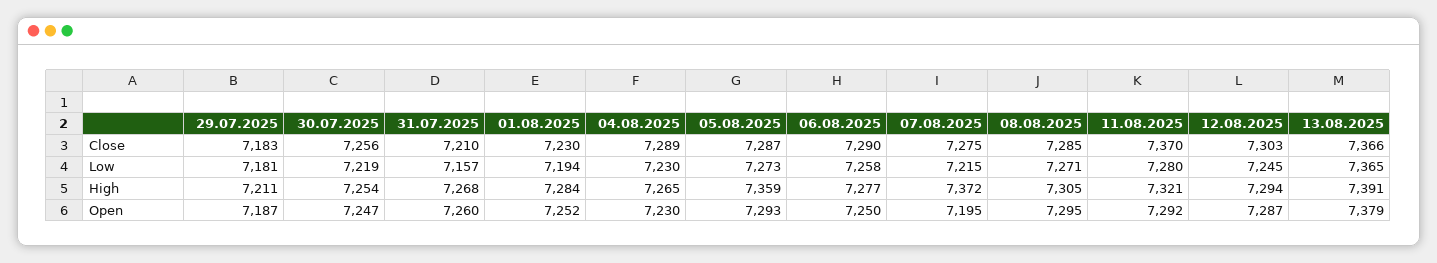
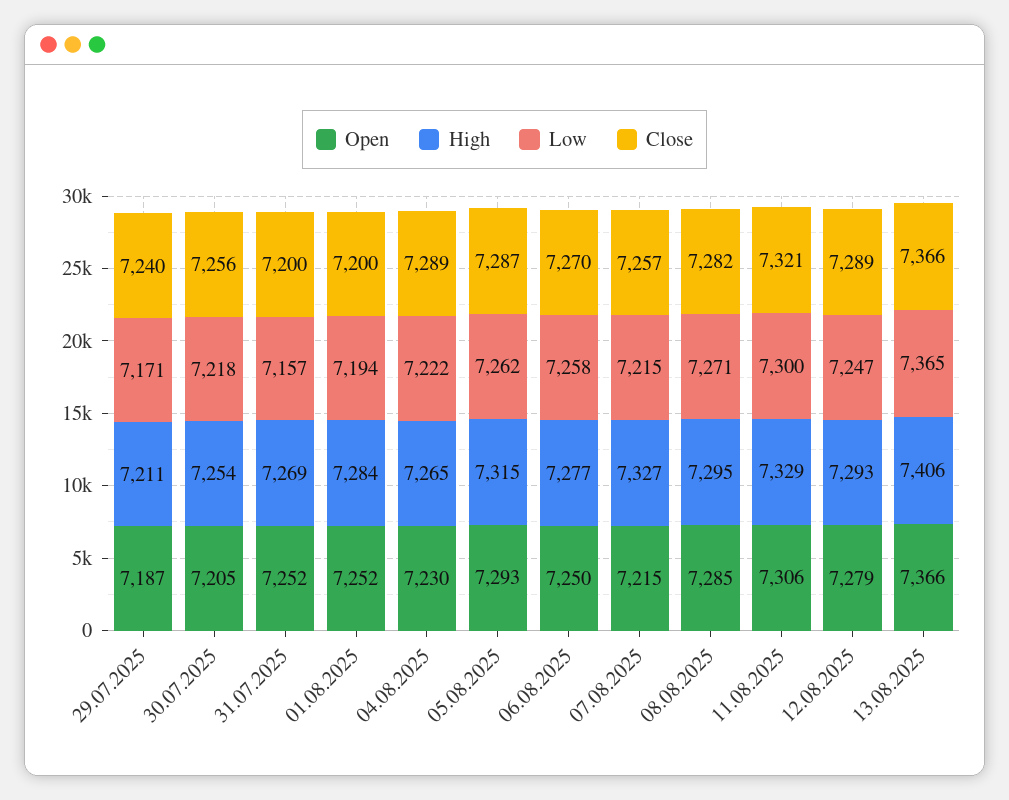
Close, 29.07.2025: 7183 -> 7240
Close, 31.07.2025: 7210 -> 7200
Close, 01.08.2025: 7230 -> 7200
Close, 06.08.2025: 7290 -> 7270
Close, 07.08.2025: 7275 -> 7257
Close, 08.08.2025: 7285 -> 7282
Close, 11.08.2025: 7370 -> 7321
Close, 12.08.2025: 7303 -> 7289
Low, 29.07.2025: 7181 -> 7171
Low, 30.07.2025: 7219 -> 7218
Low, 04.08.2025: 7230 -> 7222
Low, 05.08.2025: 7273 -> 7262
Low, 11.08.2025: 7280 -> 7300
Low, 12.08.2025: 7245 -> 7247
High, 31.07.2025: 7268 -> 7269
High, 05.08.2025: 7359 -> 7315
High, 07.08.2025: 7372 -> 7327
High, 08.08.2025: 7305 -> 7295
High, 11.08.2025: 7321 -> 7329
High, 12.08.2025: 7294 -> 7293
High, 13.08.2025: 7391 -> 7406
Open, 30.07.2025: 7247 -> 7205
Open, 31.07.2025: 7260 -> 7252
Open, 07.08.2025: 7195 -> 7215
Open, 08.08.2025: 7295 -> 7285
Open, 11.08.2025: 7292 -> 7306
Open, 12.08.2025: 7287 -> 7279
Open, 13.08.2025: 7379 -> 7366

